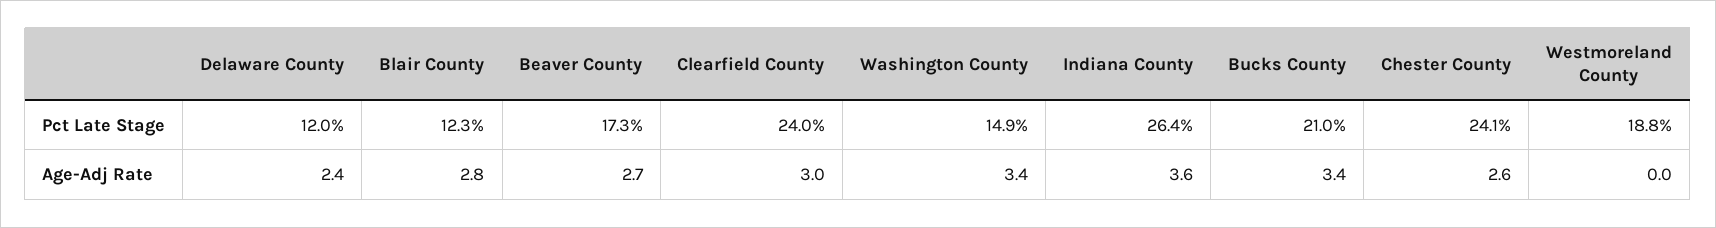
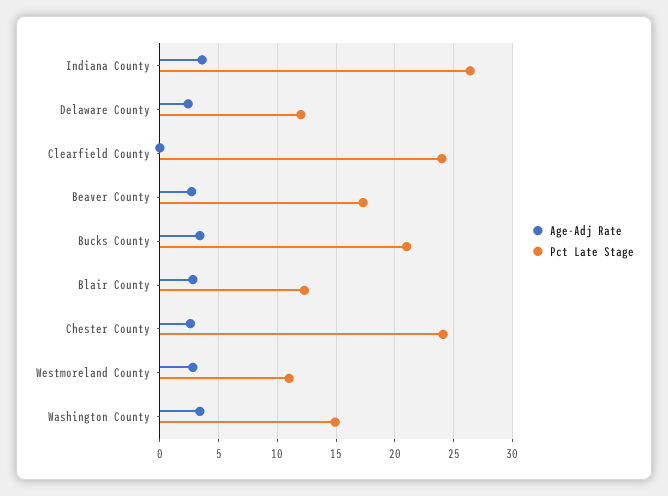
Pct Late Stage, Westmoreland County: 18.8 -> 11
Age-Adj Rate, Clearfield County: 3 -> 0
Age-Adj Rate, Westmoreland County: 0 -> 3

